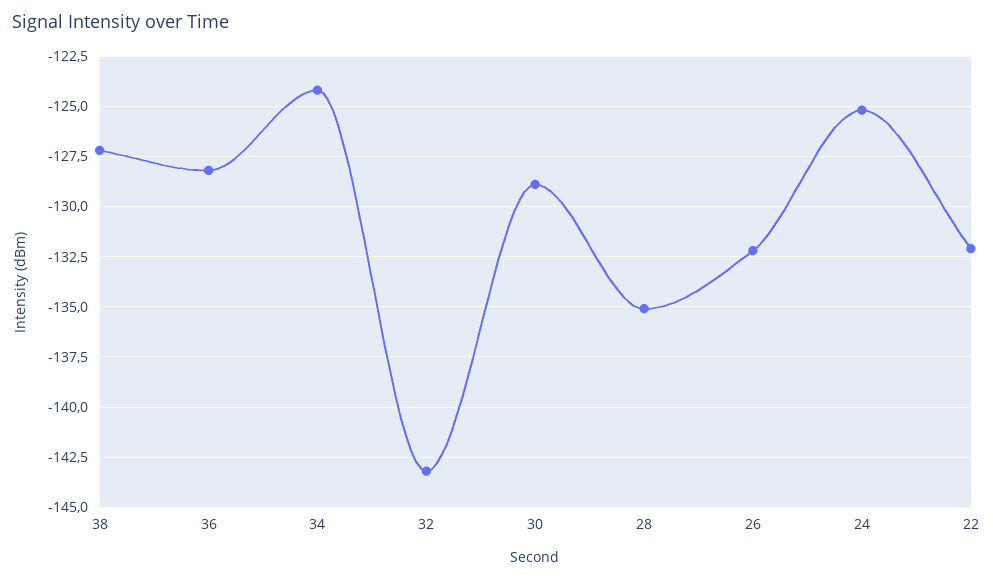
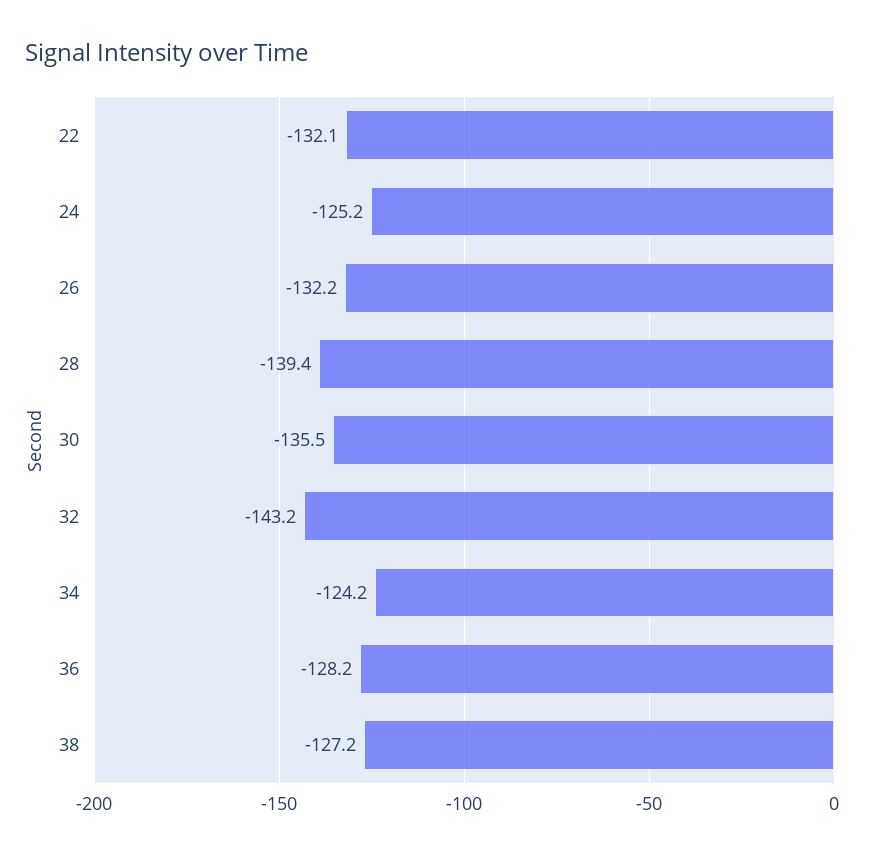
30: -129 -> -135.5
28: -135 -> -139.4

